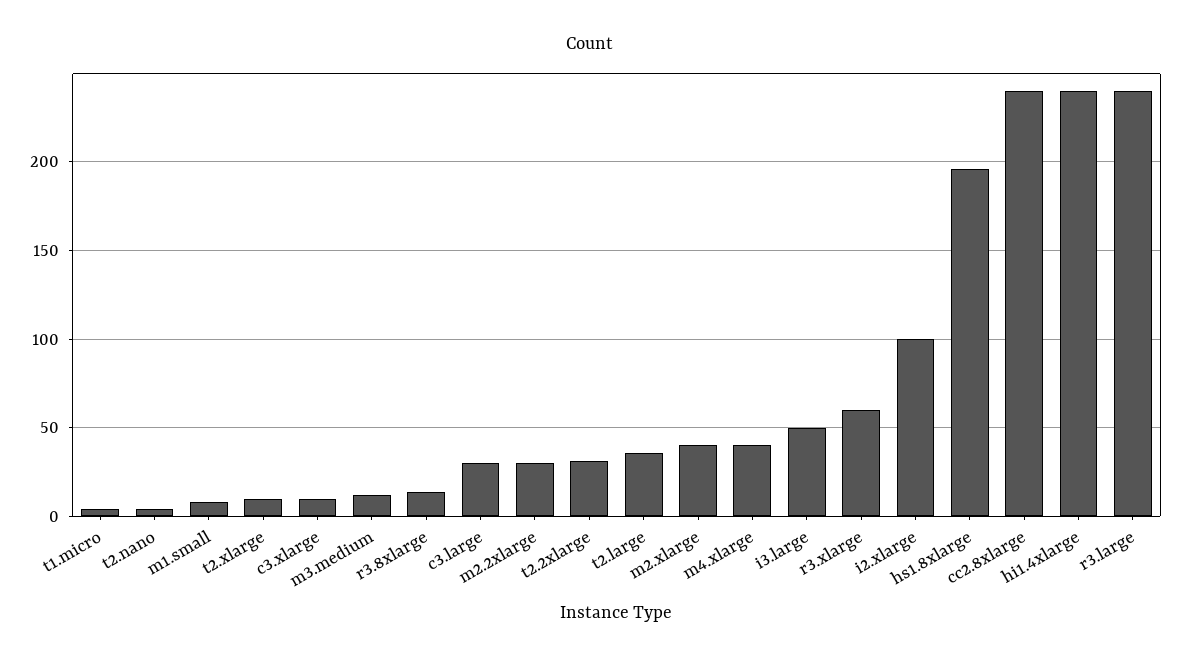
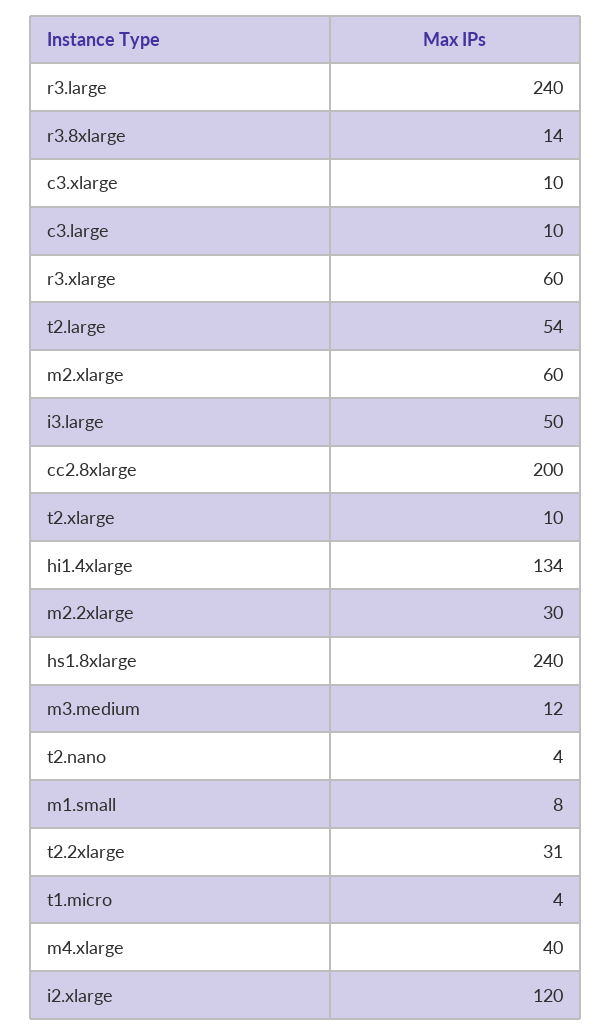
c3.large: 30 -> 10
t2.large: 35 -> 54
m2.xlarge: 40 -> 60
i2.xlarge: 100 -> 120
hs1.8xlarge: 195 -> 240
cc2.8xlarge: 240 -> 200
hi1.4xlarge: 240 -> 134

